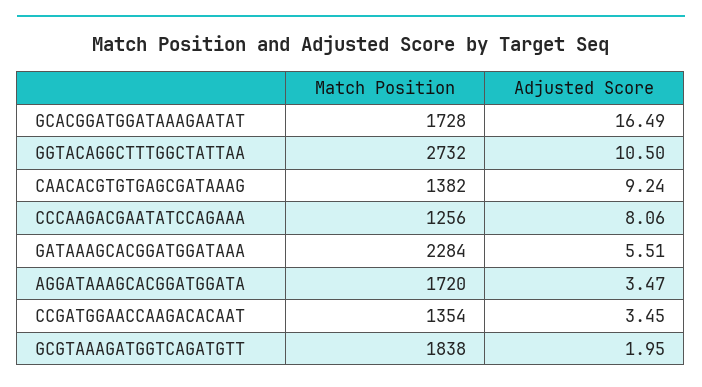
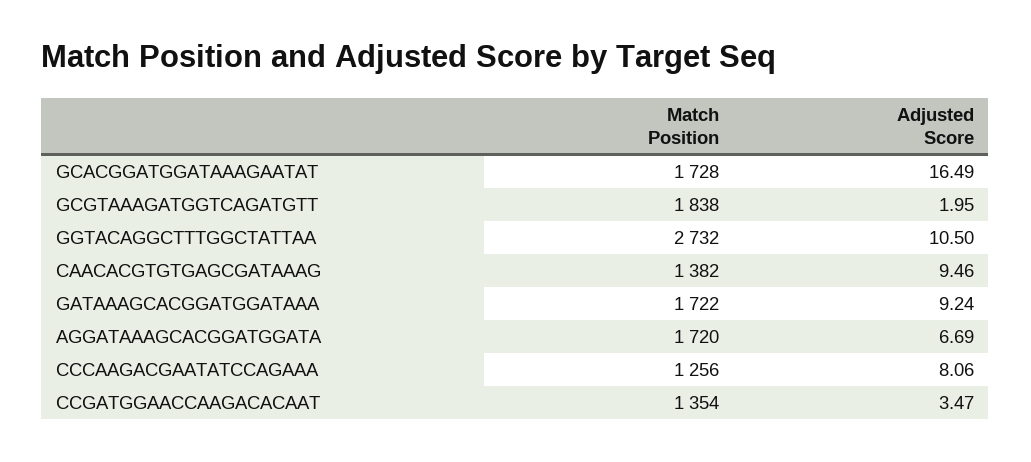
Adjusted Score, CAACACGTGTGAGCGATAAAG: 9.24 -> 9.46
Match Position, GATAAAGCACGGATGGATAAA: 2284 -> 1722
Adjusted Score, GATAAAGCACGGATGGATAAA: 5.51 -> 9.24
Adjusted Score, AGGATAAAGCACGGATGGATA: 3.47 -> 6.69
Adjusted Score, CCGATGGAACCAAGACACAAT: 3.45 -> 3.47

